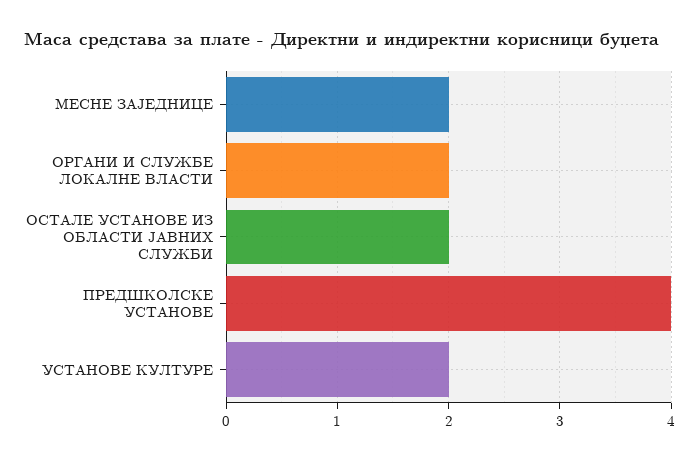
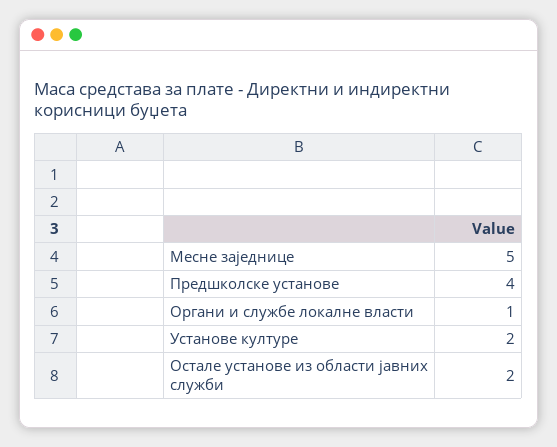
МЕСНЕ ЗАЈЕДНИЦЕ: 2 -> 5
ОРГАНИ И СЛУЖБЕ ЛОКАЛНЕ ВЛАСТИ: 2 -> 1

